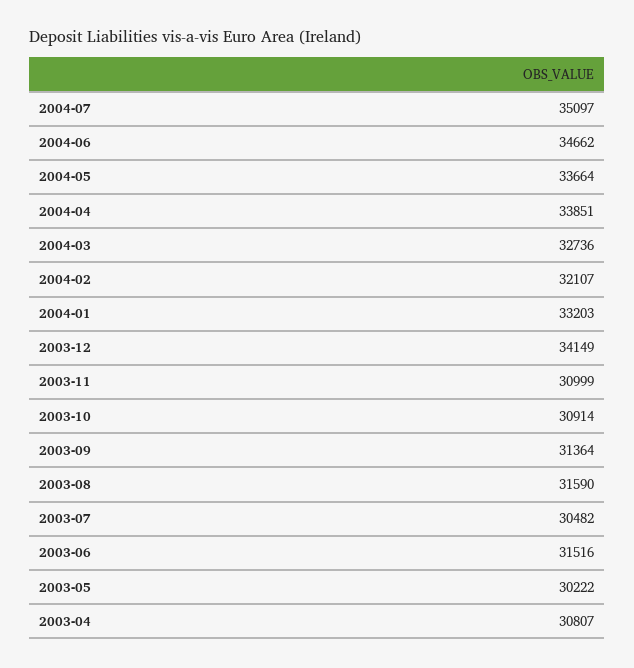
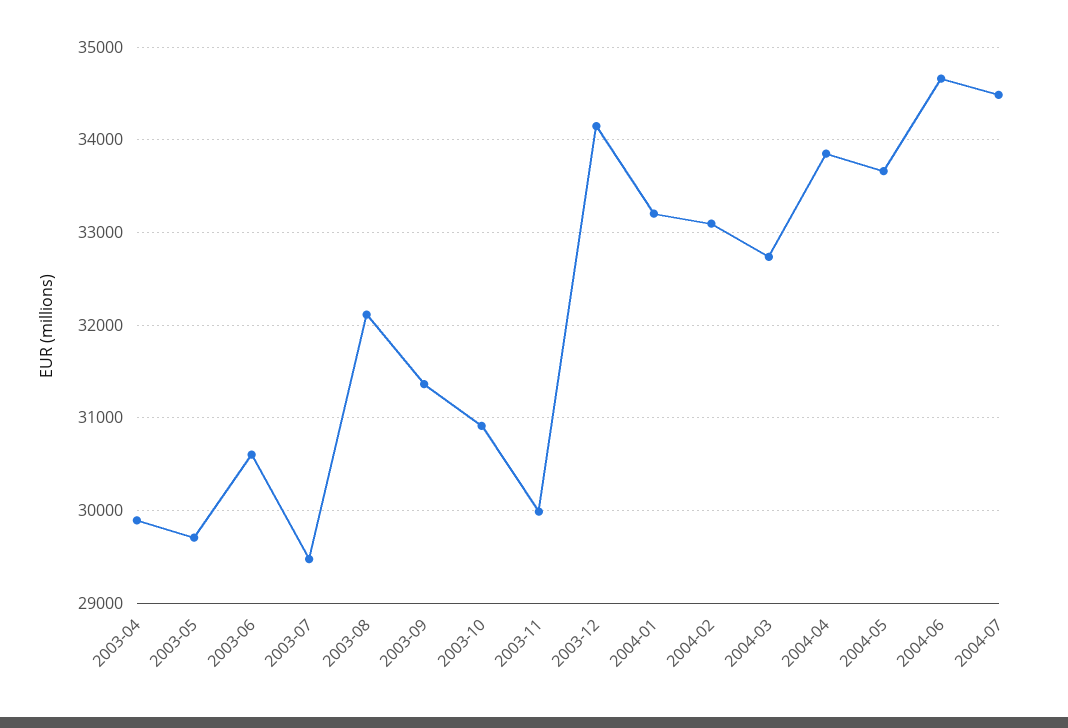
2004-07: 35097 -> 34500
2004-02: 32107 -> 33100
2003-11: 30999 -> 30000
2003-08: 31590 -> 32100
2003-07: 30482 -> 29500
2003-06: 31516 -> 30600
2003-05: 30222 -> 29700
2003-04: 30807 -> 29900

